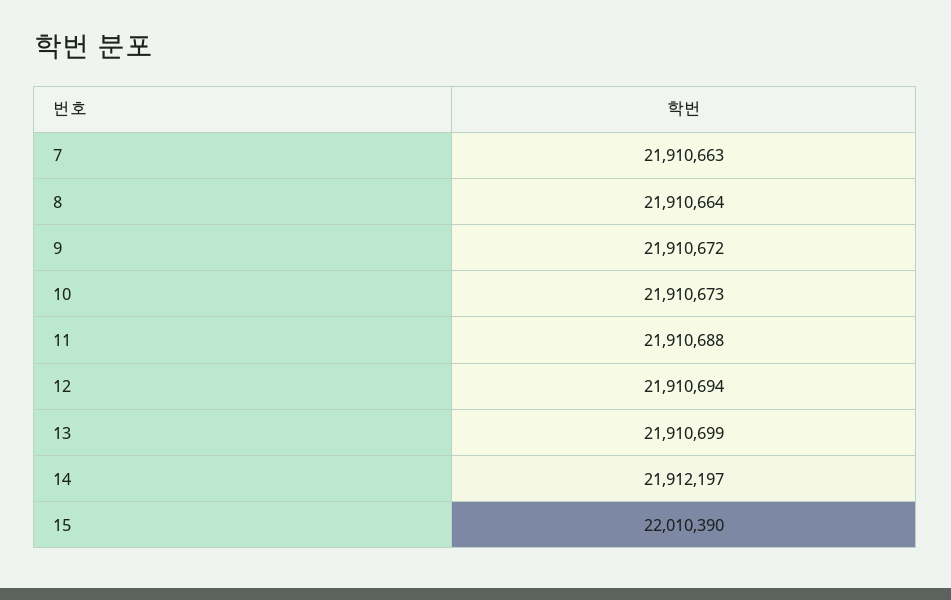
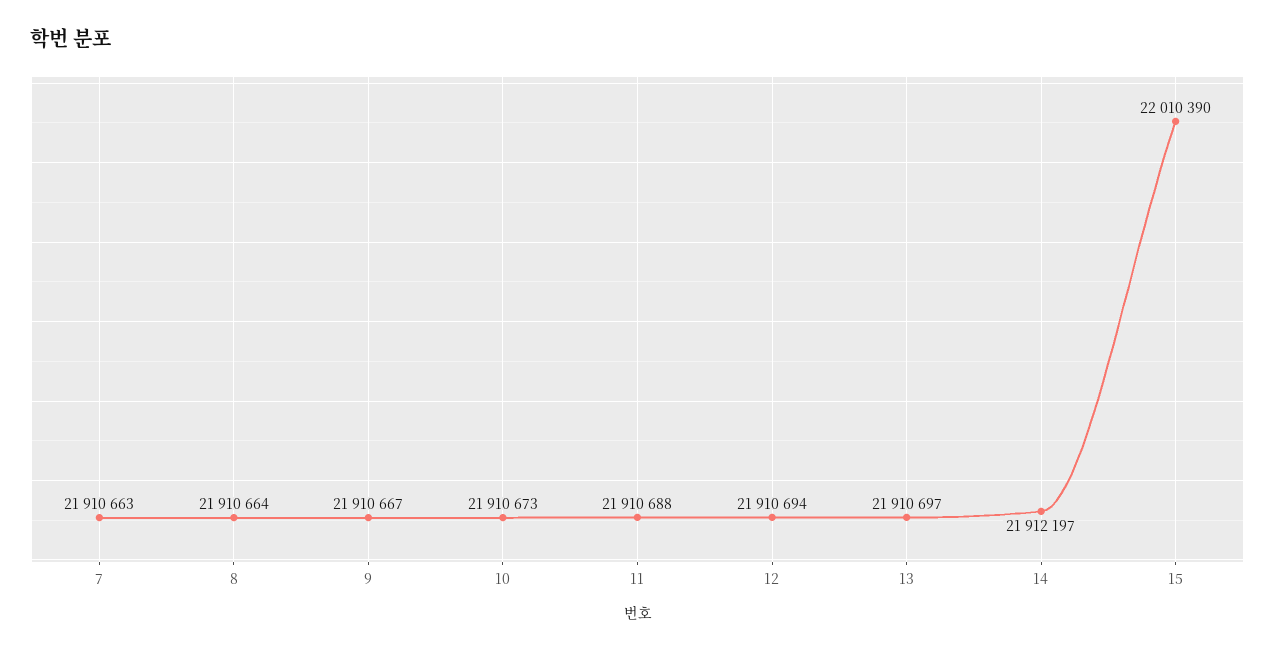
9: 21910672 -> 21910667
13: 21910699 -> 21910697

